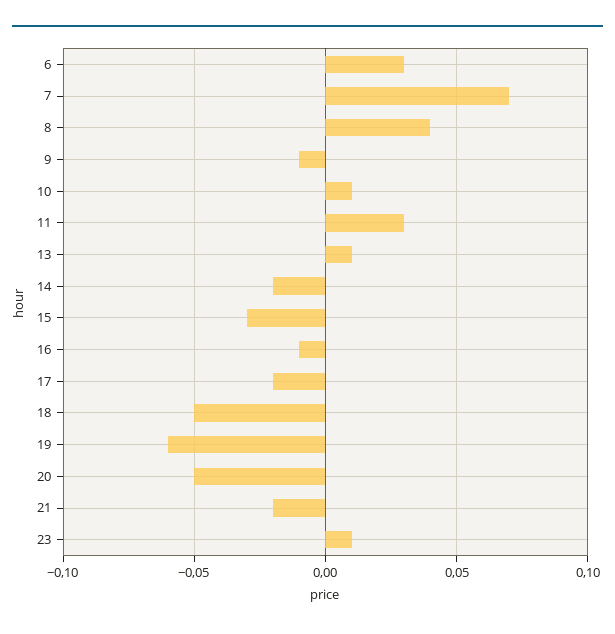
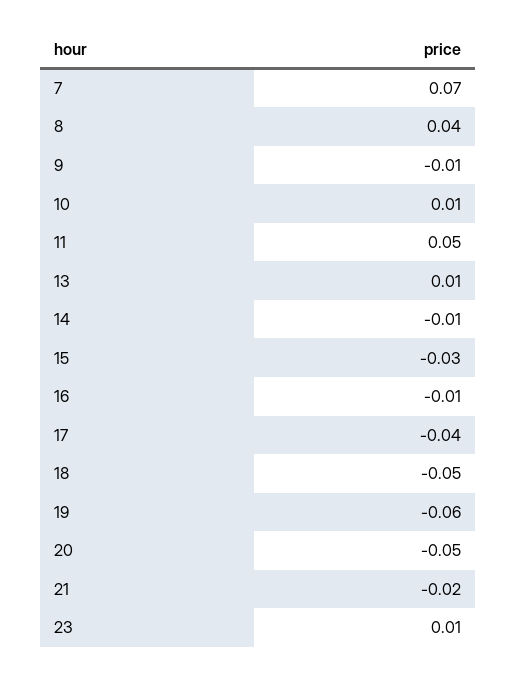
6: 0.03 -> none
11: 0.03 -> 0.05
14: -0.02 -> -0.01
17: -0.02 -> -0.04

